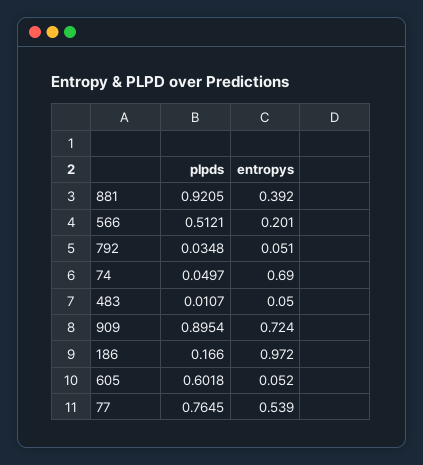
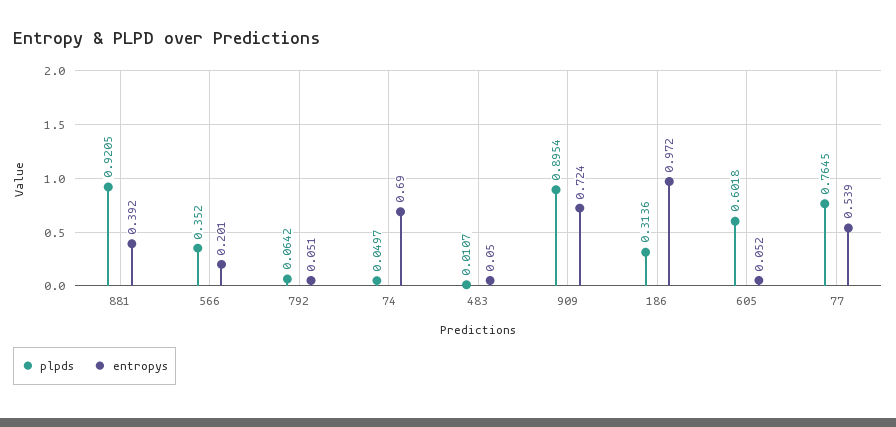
plpds, 566: 0.5121 -> 0.352
plpds, 792: 0.0348 -> 0.0642
plpds, 186: 0.166 -> 0.3136

